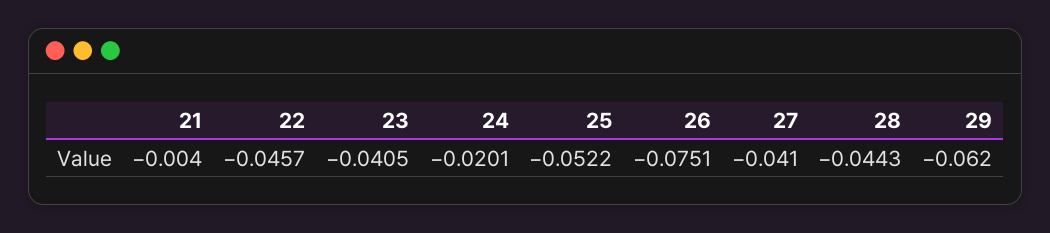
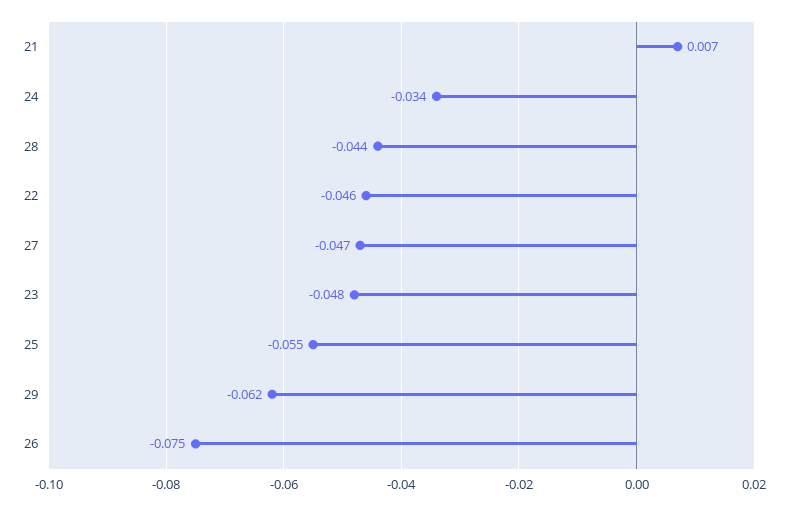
21: -0.004 -> 0.007
23: -0.0405 -> -0.048
24: -0.0201 -> -0.034
25: -0.0522 -> -0.055
27: -0.041 -> -0.047

